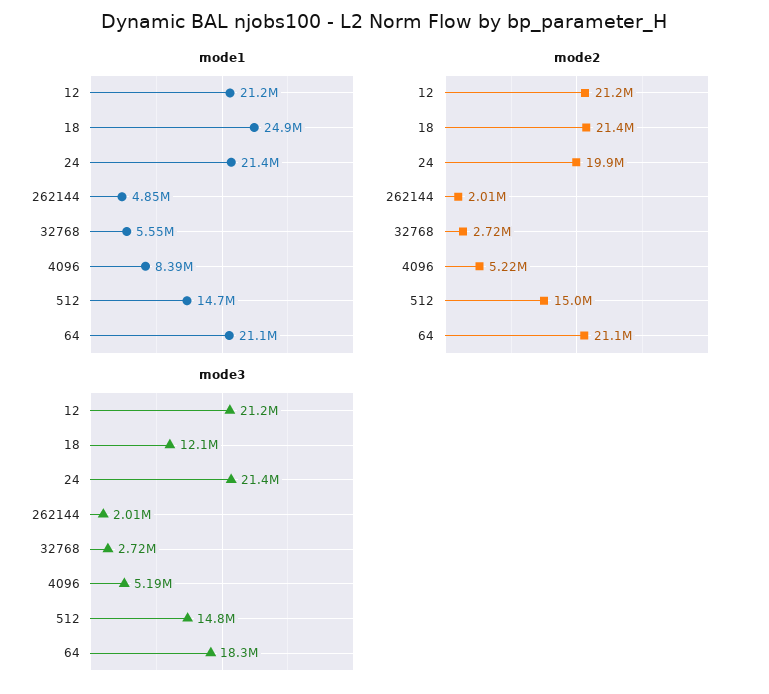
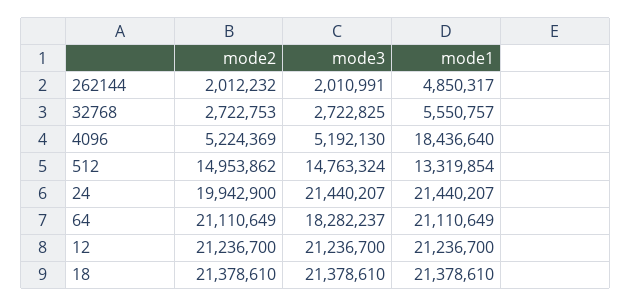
mode1, 18: 24900000 -> 21378610
mode1, 4096: 8390000 -> 18436640
mode1, 512: 14700000 -> 13319854
mode3, 18: 12100000 -> 21378610

